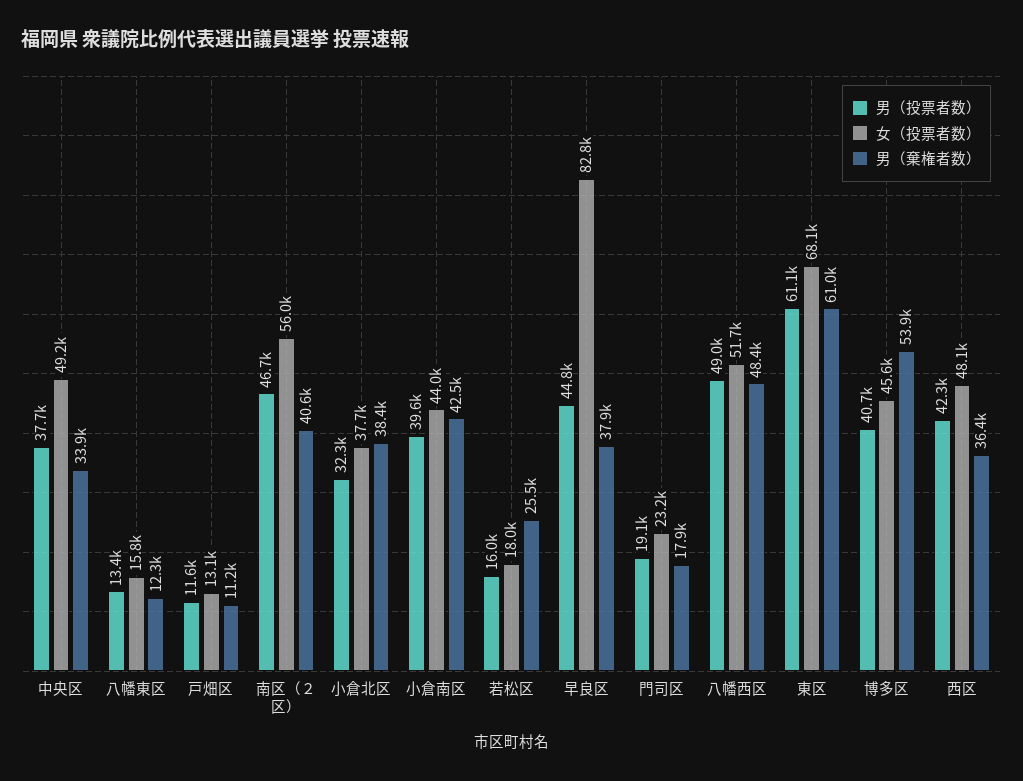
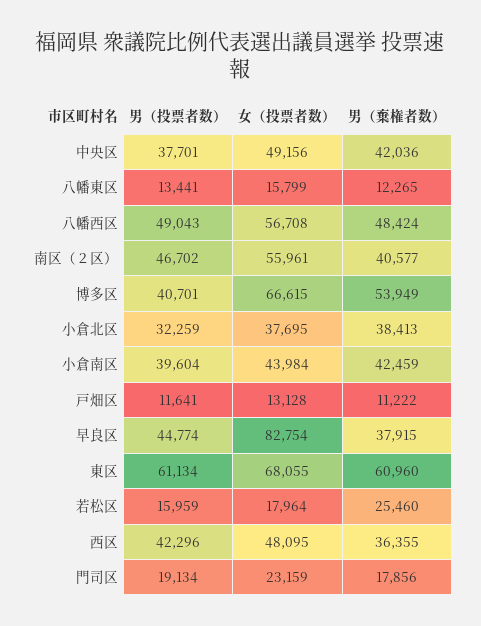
男（棄権者数）, 中央区: 33900 -> 42036
女（投票者数）, 八幡西区: 51700 -> 56708
女（投票者数）, 博多区: 45600 -> 66615

